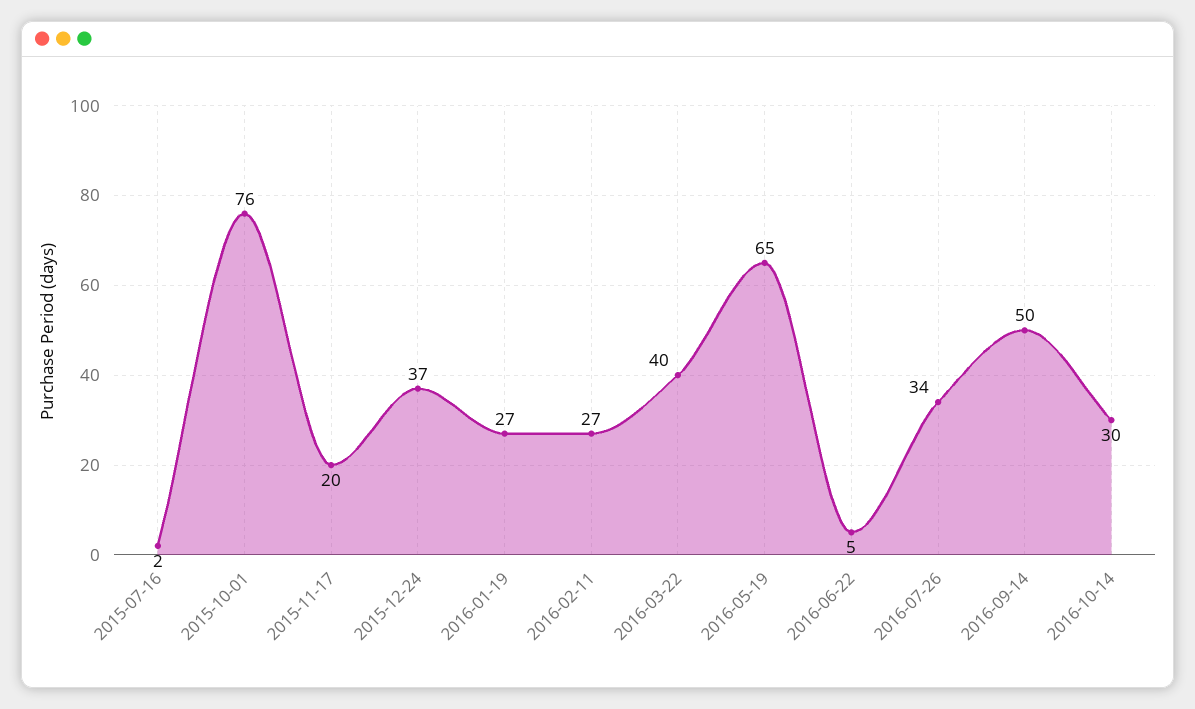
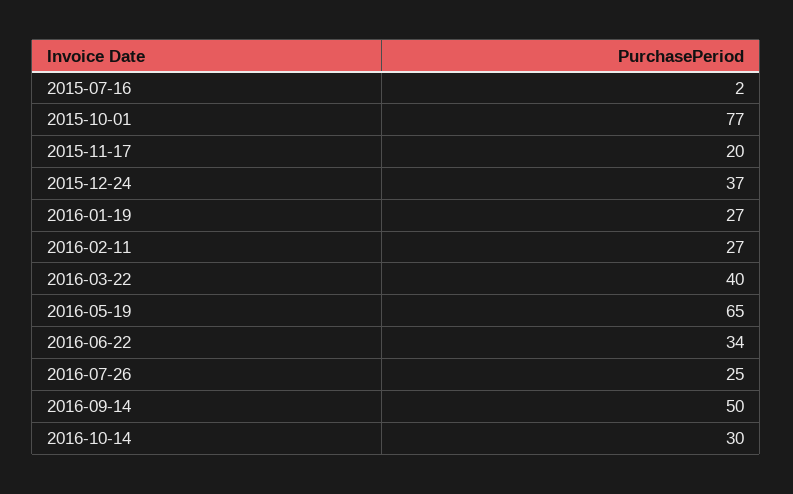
2015-10-01: 76 -> 77
2016-06-22: 5 -> 34
2016-07-26: 34 -> 25

